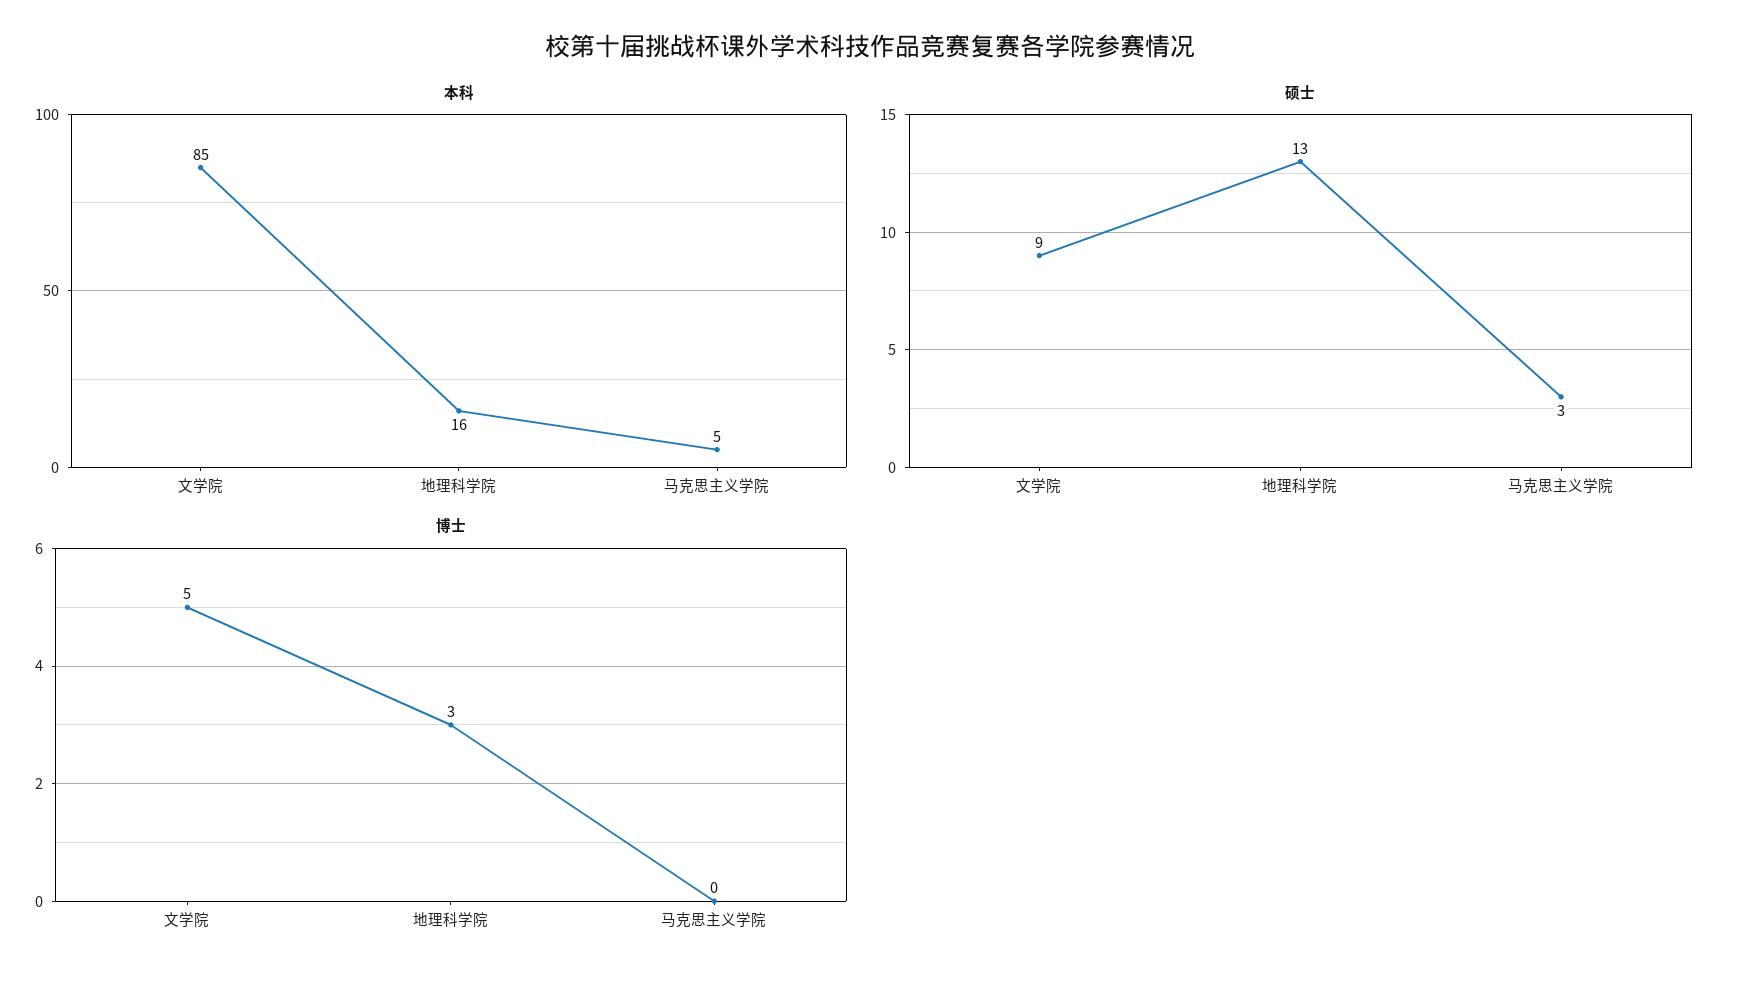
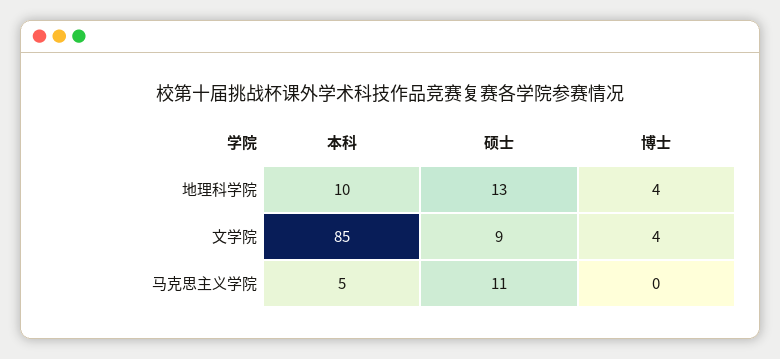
本科, 地理科学院: 16 -> 10
硕士, 马克思主义学院: 3 -> 11
博士, 文学院: 5 -> 4
博士, 地理科学院: 3 -> 4

